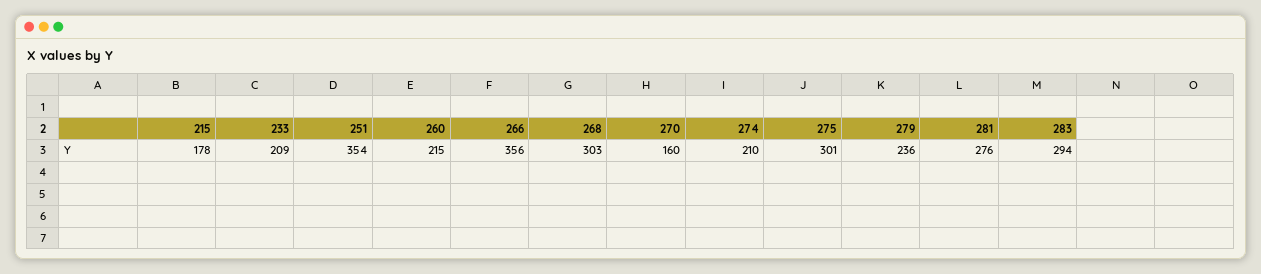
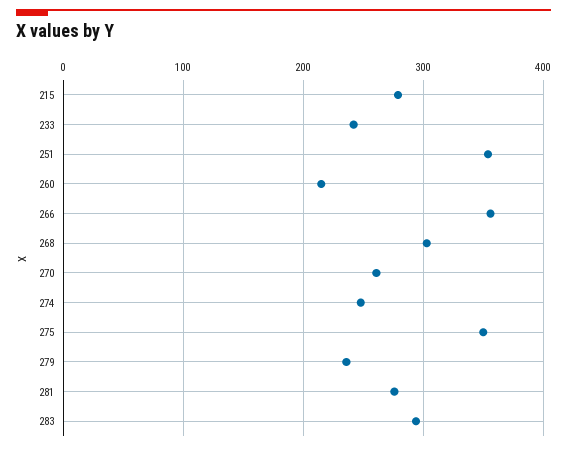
215: 178 -> 280
233: 209 -> 240
270: 160 -> 260
274: 210 -> 250
275: 301 -> 350

